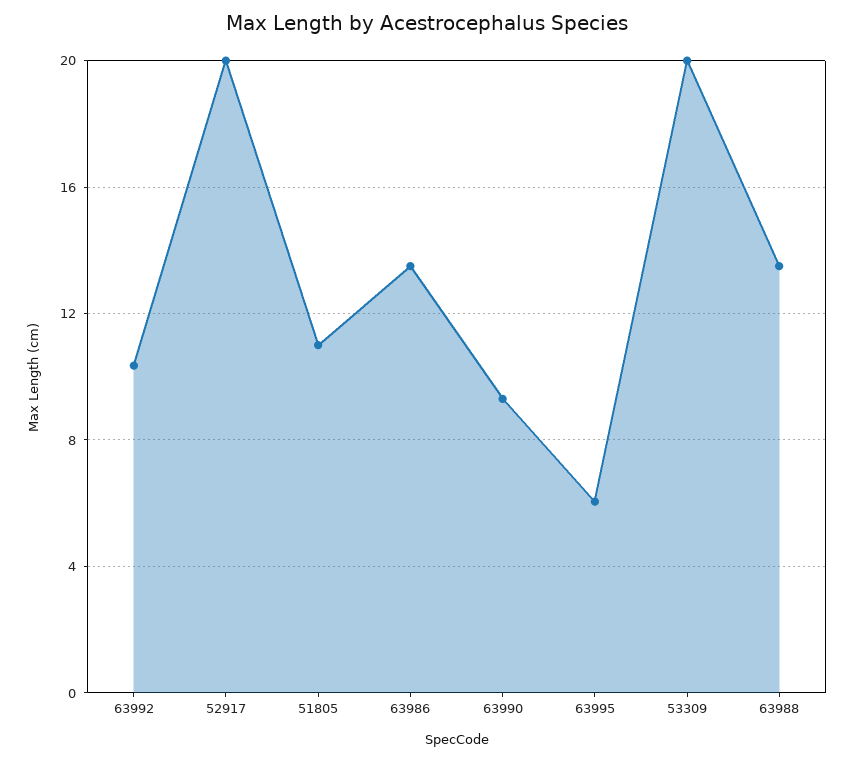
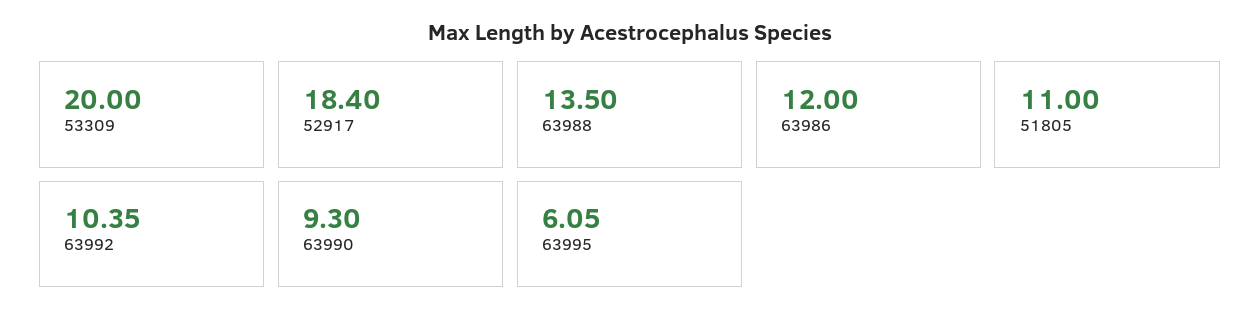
52917: 20 -> 18.4
63986: 13.5 -> 12

